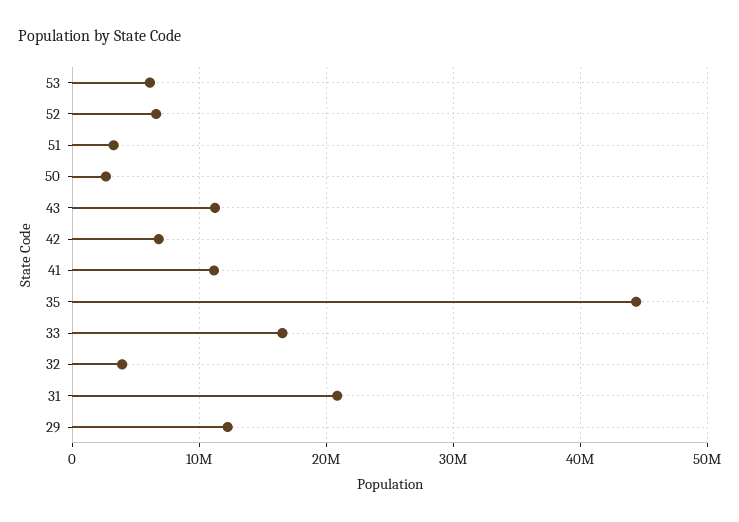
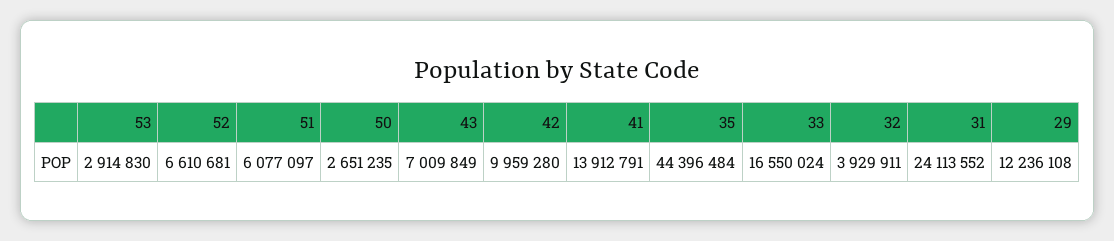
53: 6000000 -> 2914830
51: 3000000 -> 6077097
43: 11000000 -> 7009849
42: 7000000 -> 9959280
41: 11000000 -> 13912791
31: 21000000 -> 24113552

